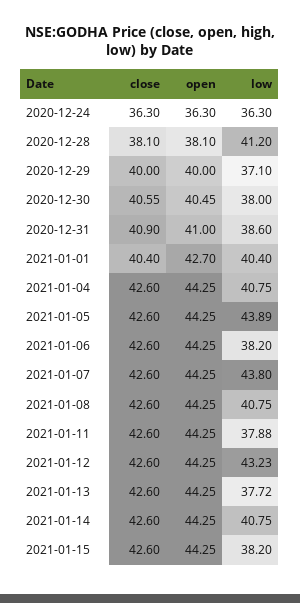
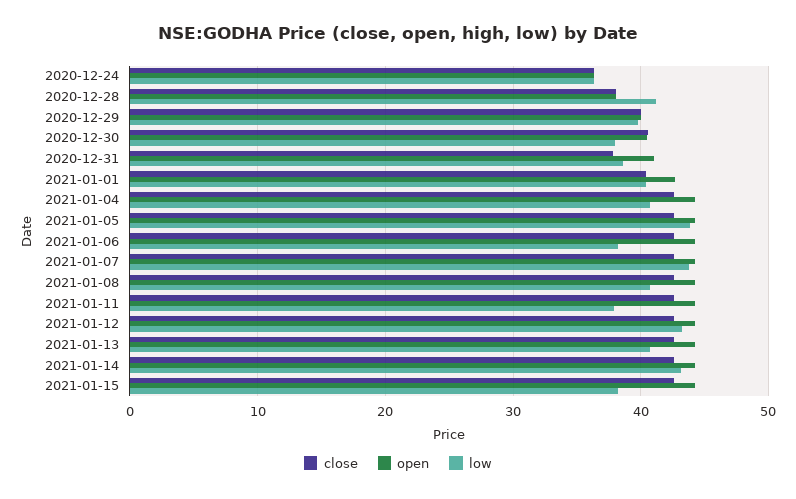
low, 2020-12-29: 37.1 -> 40
close, 2020-12-31: 40.9 -> 38
low, 2021-01-13: 37.72 -> 41
low, 2021-01-14: 40.75 -> 43

